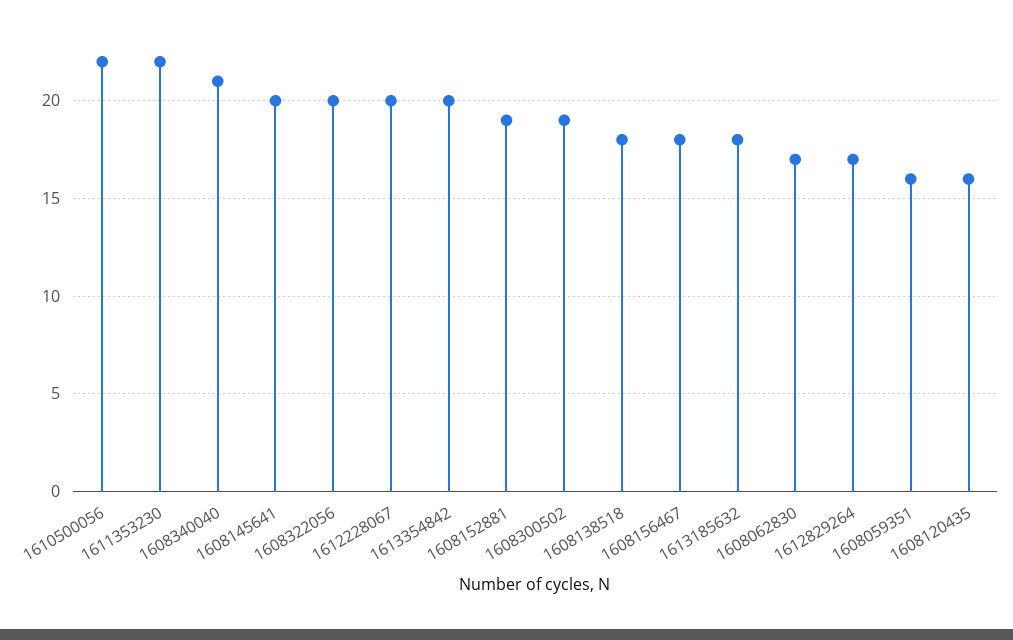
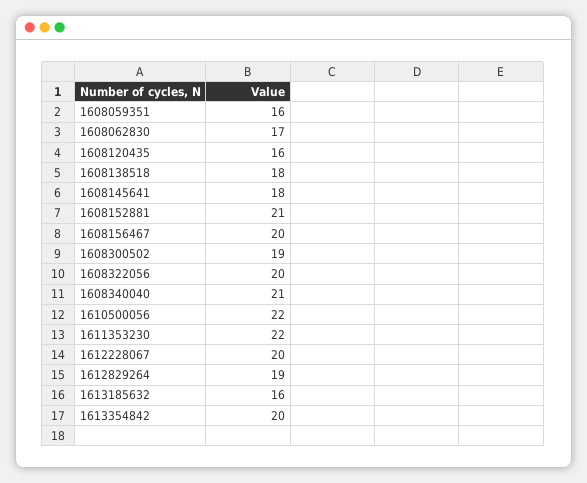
1608145641: 20 -> 18
1608152881: 19 -> 21
1608156467: 18 -> 20
1613185632: 18 -> 16
1612829264: 17 -> 19

